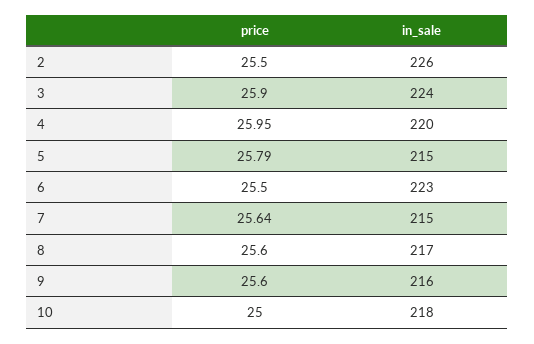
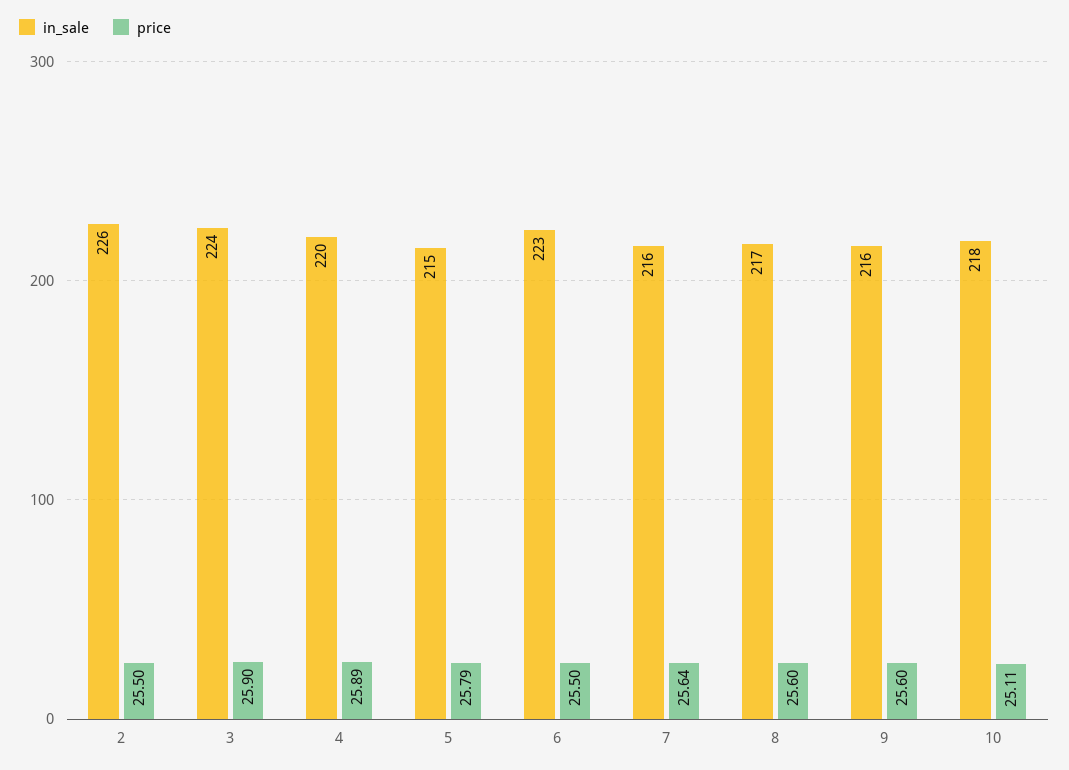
price, 4: 25.95 -> 25.89
in_sale, 7: 215 -> 216
price, 10: 25 -> 25.11

